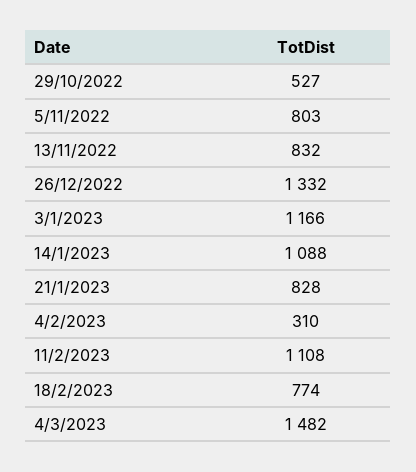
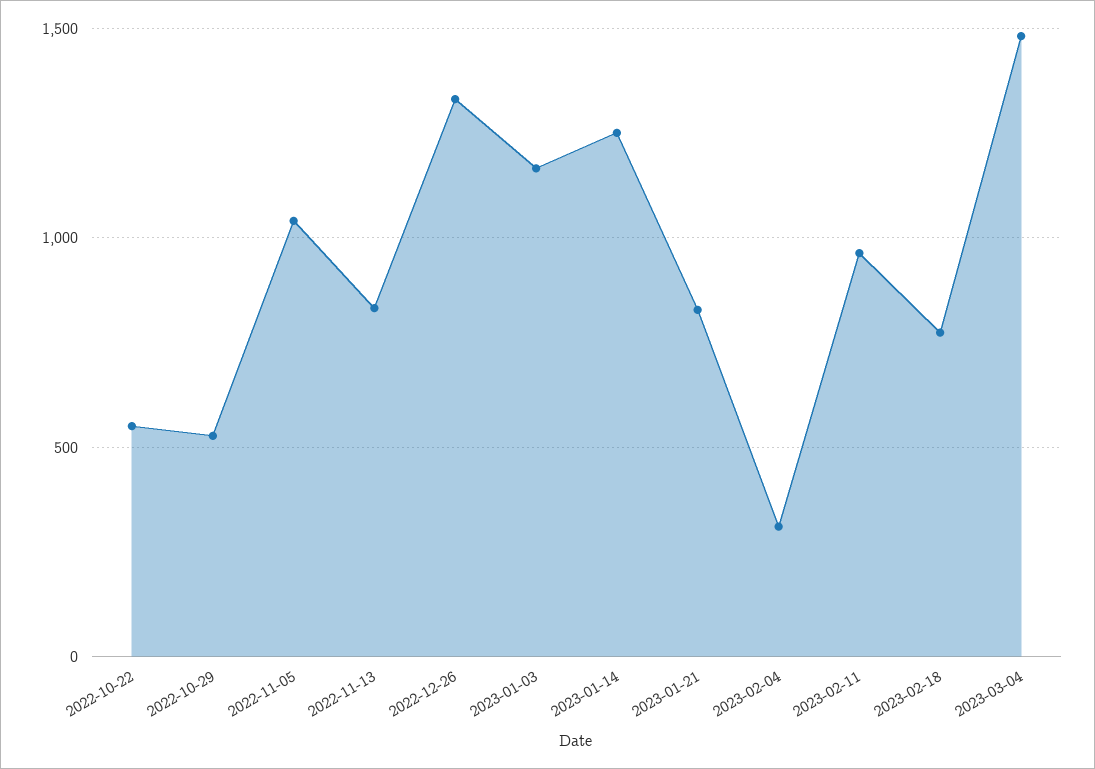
5/11/2022: 803 -> 1050
14/1/2023: 1088 -> 1250
11/2/2023: 1108 -> 950
2022-10-22: none -> 550

